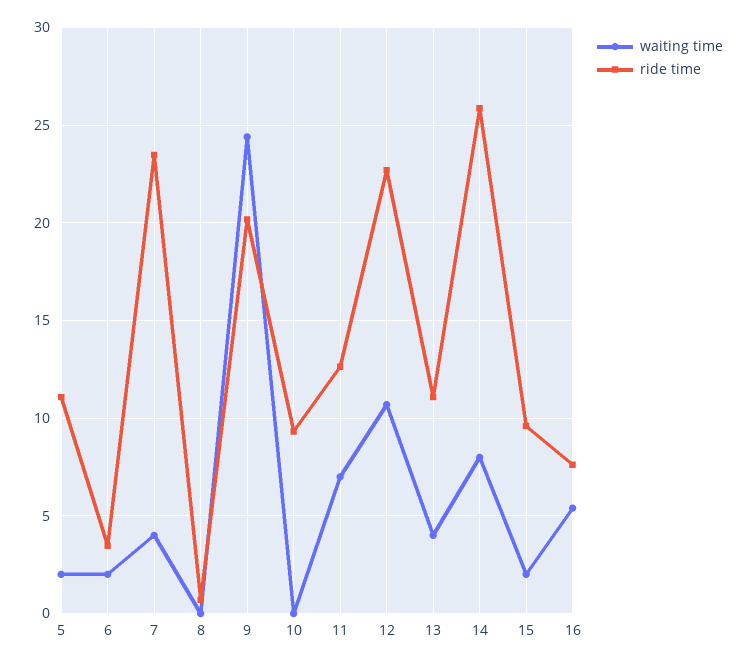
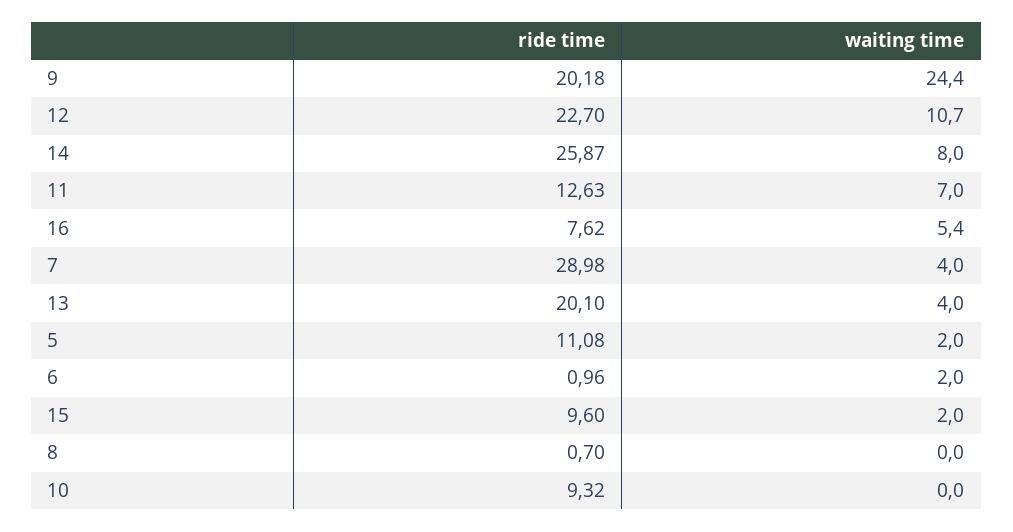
ride time, 6: 3.5 -> 0.96
ride time, 7: 23.5 -> 28.98
ride time, 13: 11 -> 20.1

